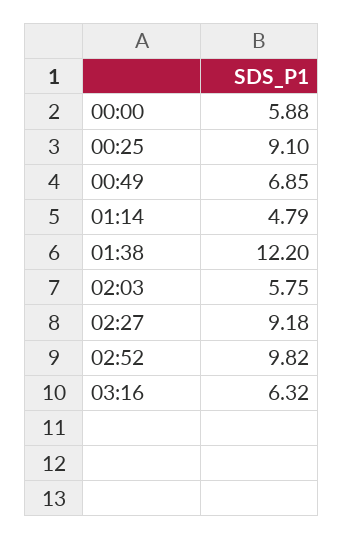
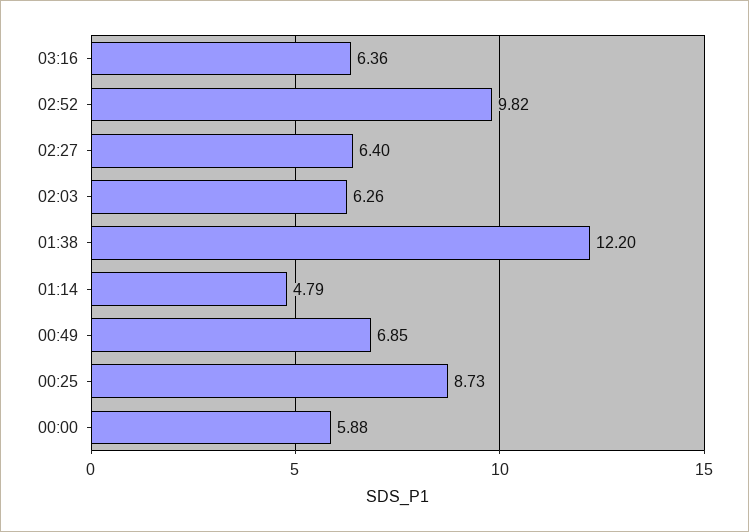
00:25: 9.1 -> 8.73
02:03: 5.75 -> 6.26
02:27: 9.18 -> 6.4
03:16: 6.32 -> 6.36

